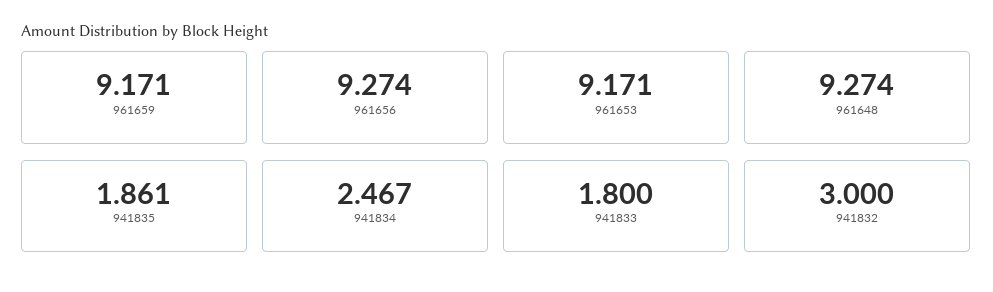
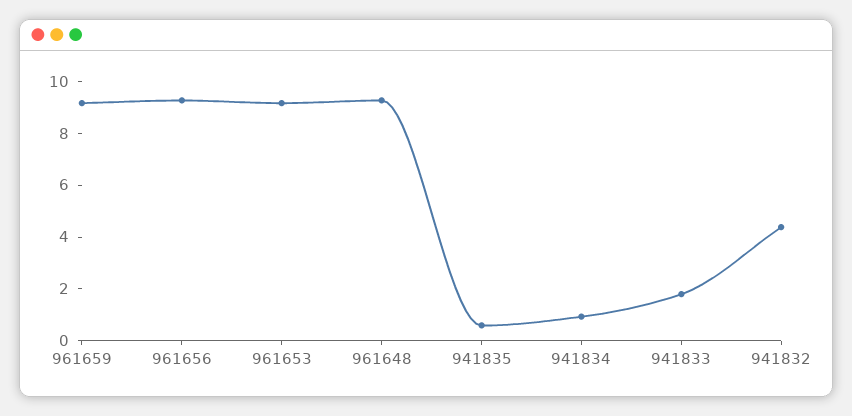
941835: 1.861 -> 0.5
941834: 2.467 -> 1
941832: 3 -> 4.5

